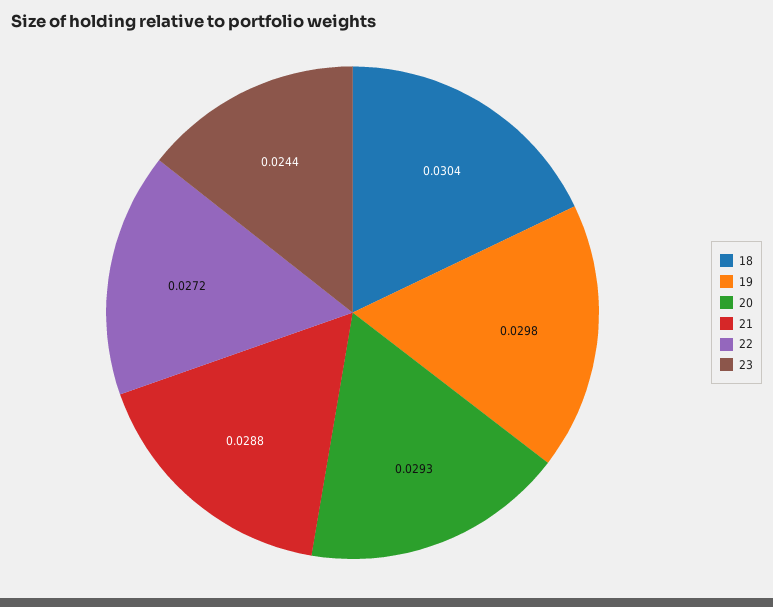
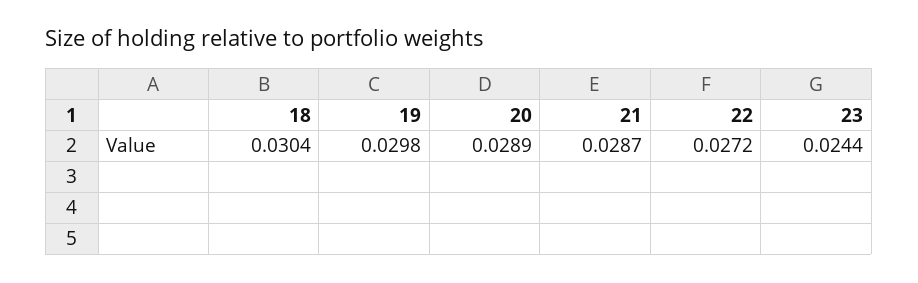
20: 0.0293 -> 0.0289
21: 0.0288 -> 0.0287

